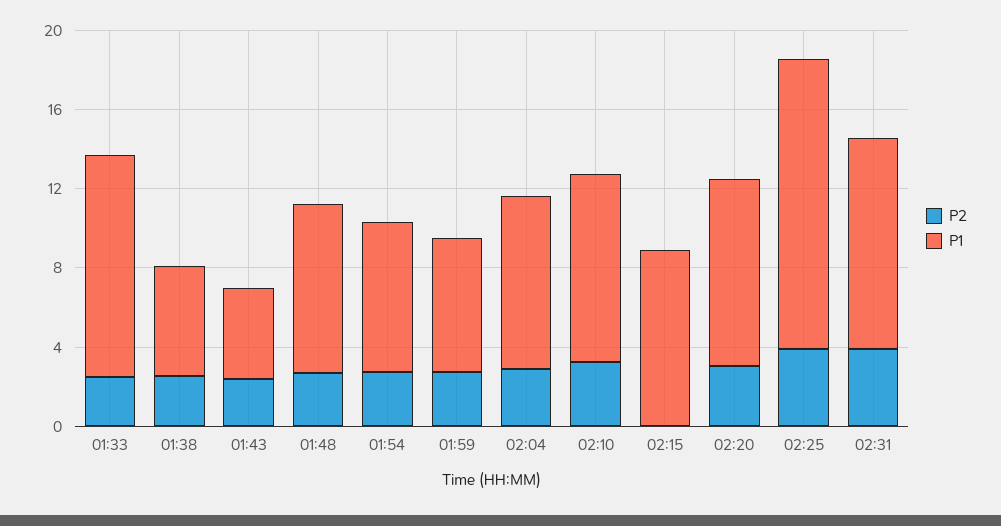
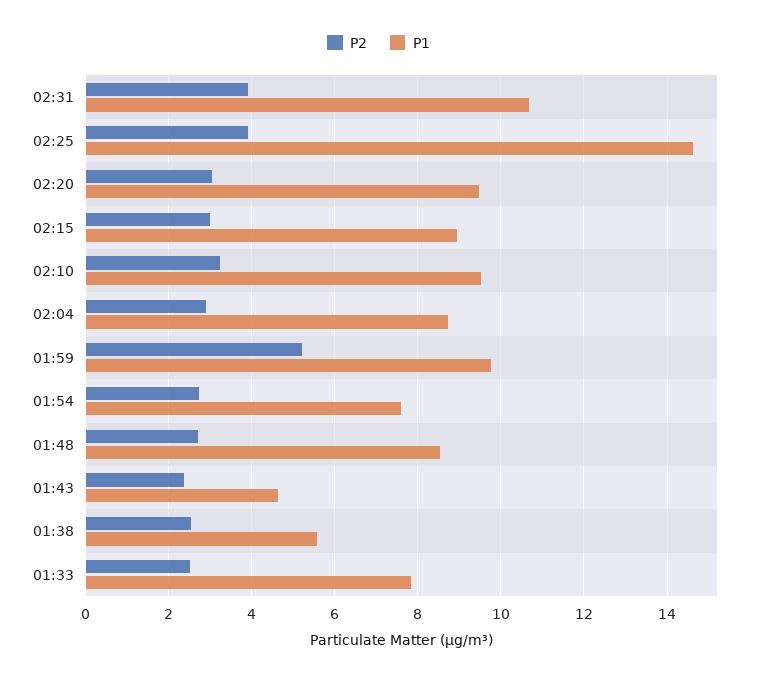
P1, 01:33: 11 -> 7.8
P2, 01:59: 3 -> 5.2
P1, 01:59: 7 -> 9.8
P2, 02:15: 0 -> 3

